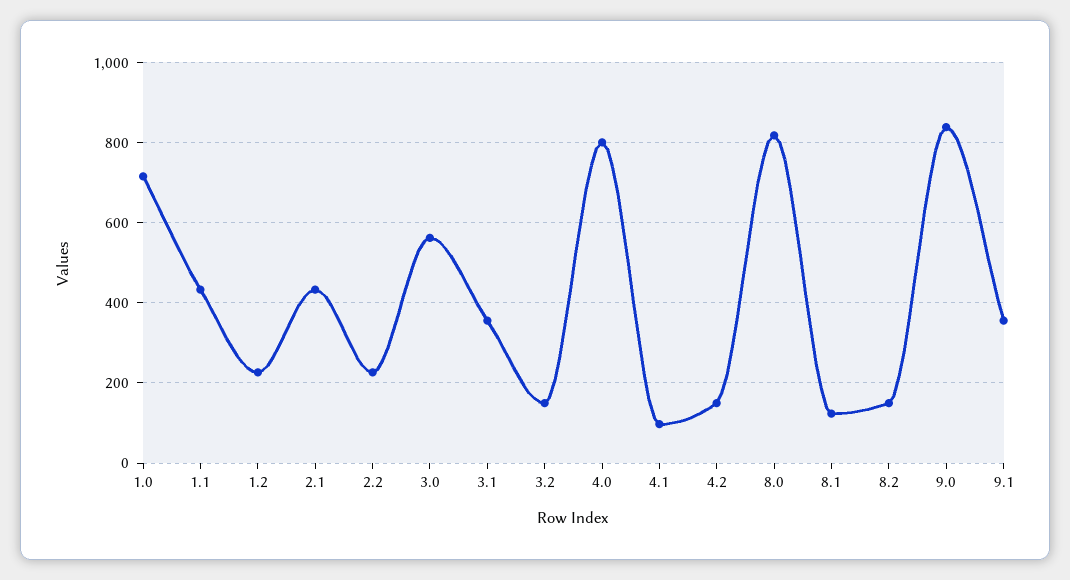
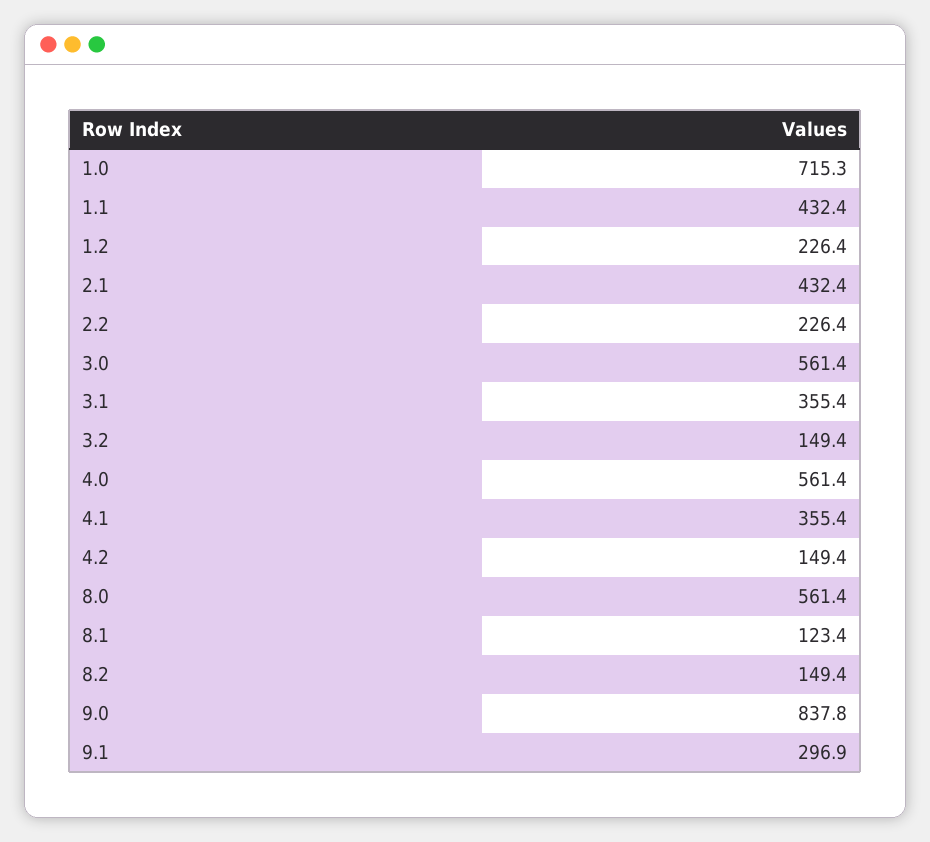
4.0: 800 -> 561.4
4.1: 100 -> 355.4
8.0: 820 -> 561.4
9.1: 360 -> 296.9

